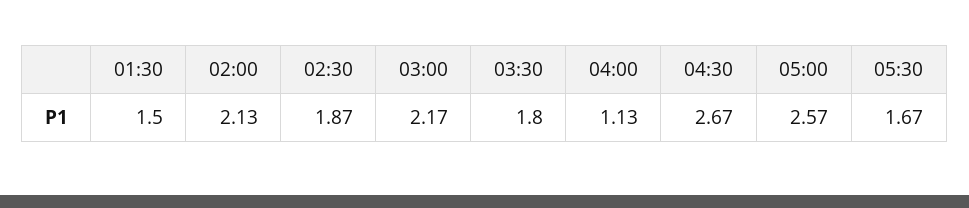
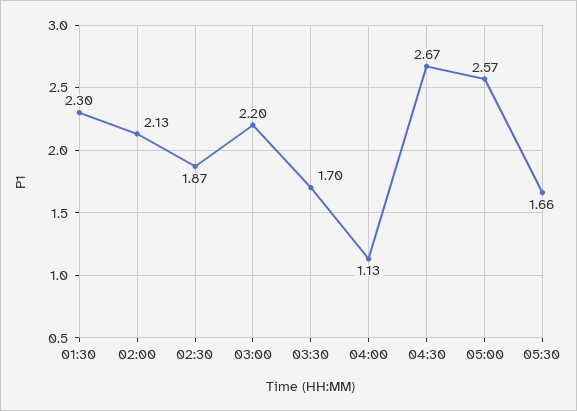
01:30: 1.5 -> 2.3
03:00: 2.17 -> 2.2
03:30: 1.8 -> 1.7
05:30: 1.67 -> 1.66

